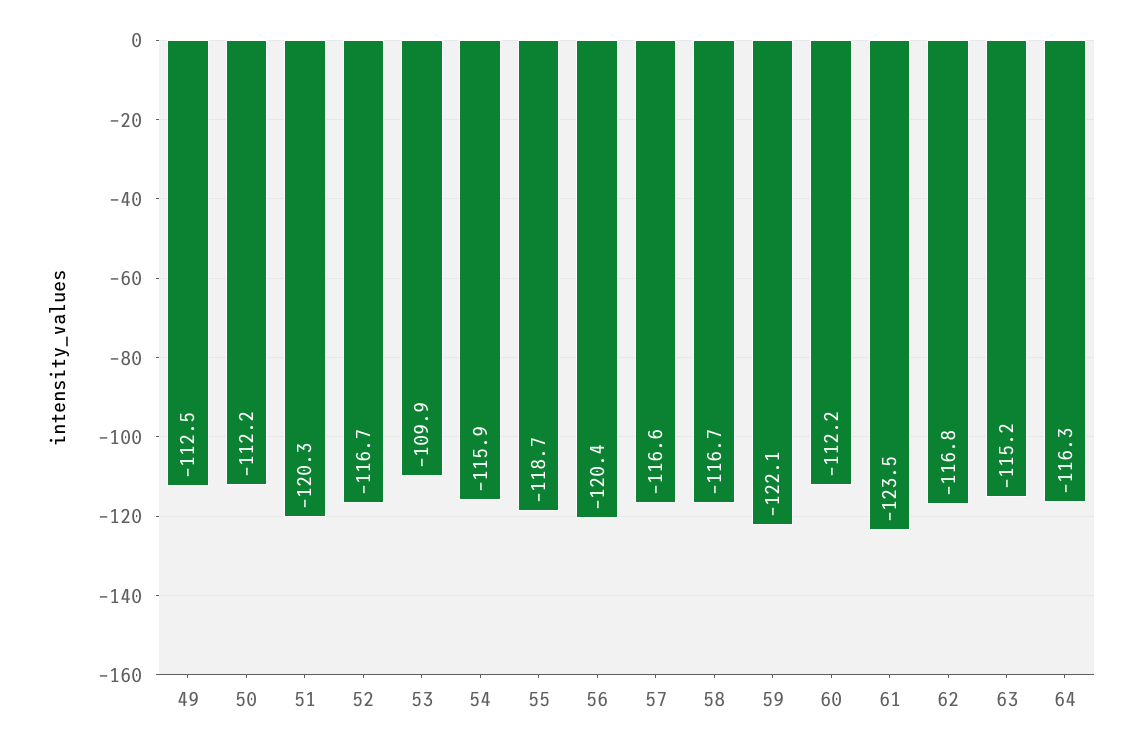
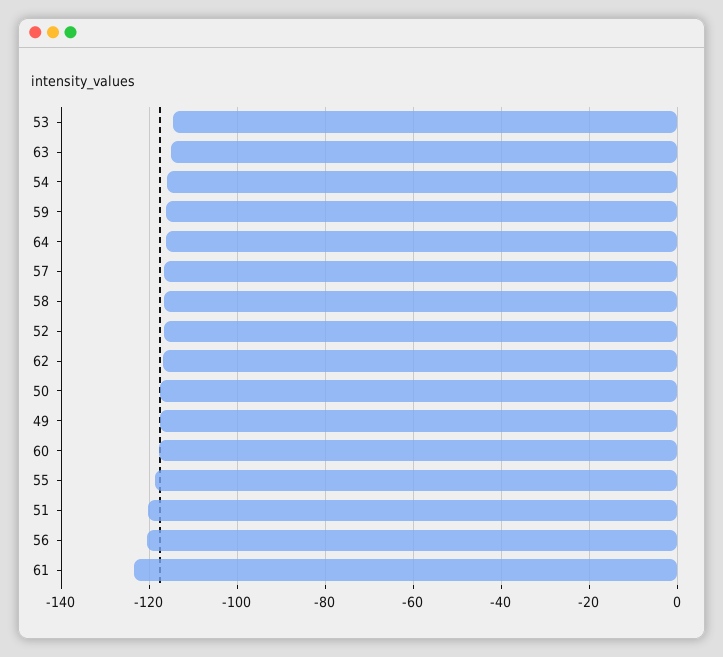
49: -112.5 -> -118
50: -112.2 -> -118
53: -109.9 -> -114
59: -122.1 -> -116
60: -112.2 -> -118

